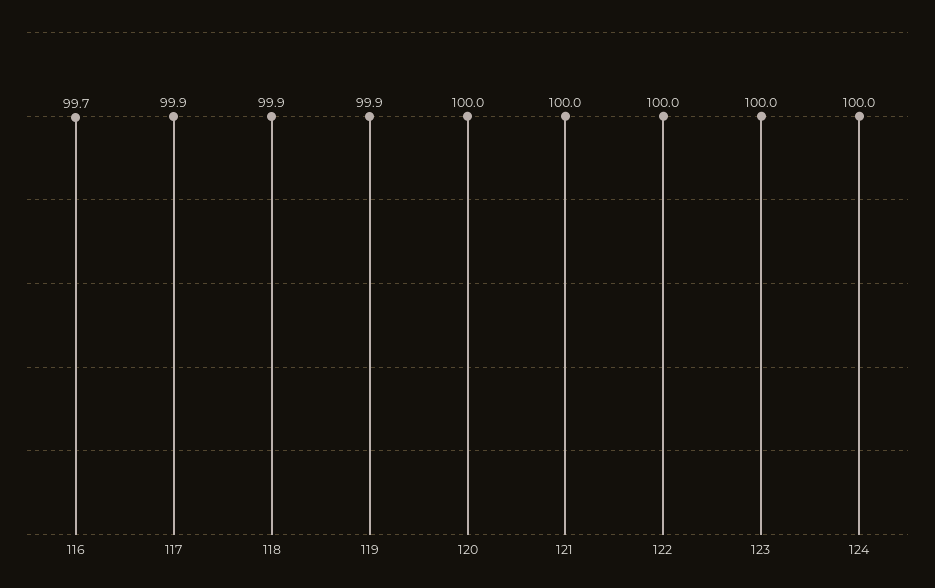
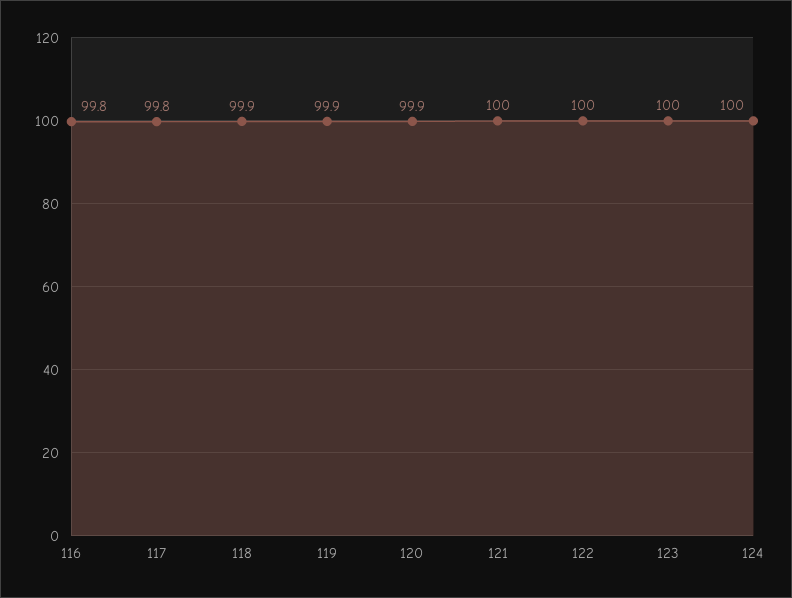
116: 99.7 -> 99.8
117: 99.9 -> 99.8
120: 100 -> 99.9

